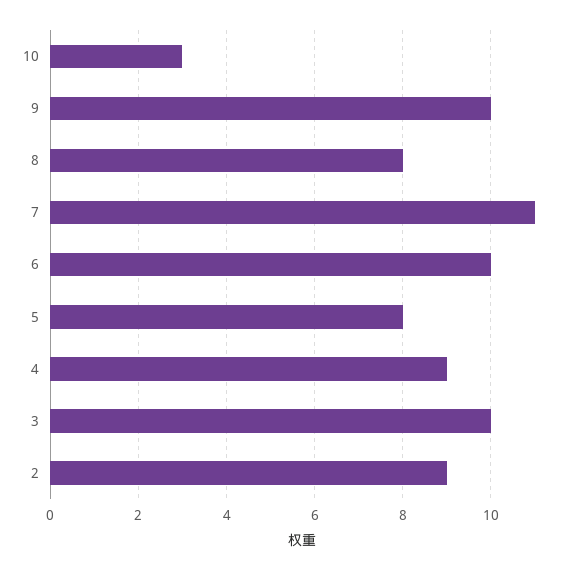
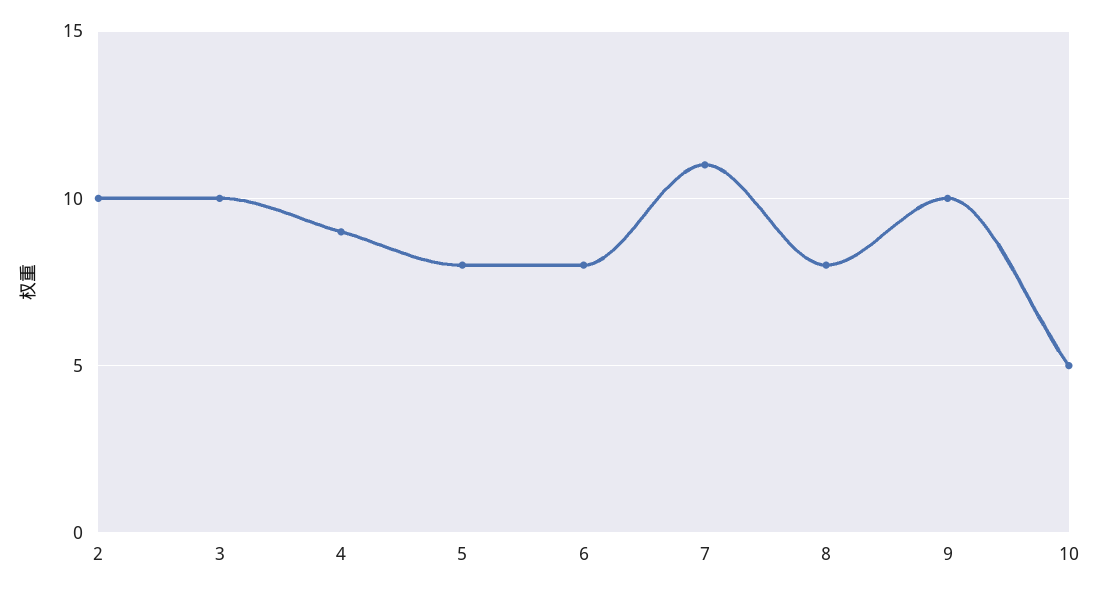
10: 3 -> 5
6: 10 -> 8
2: 9 -> 10

